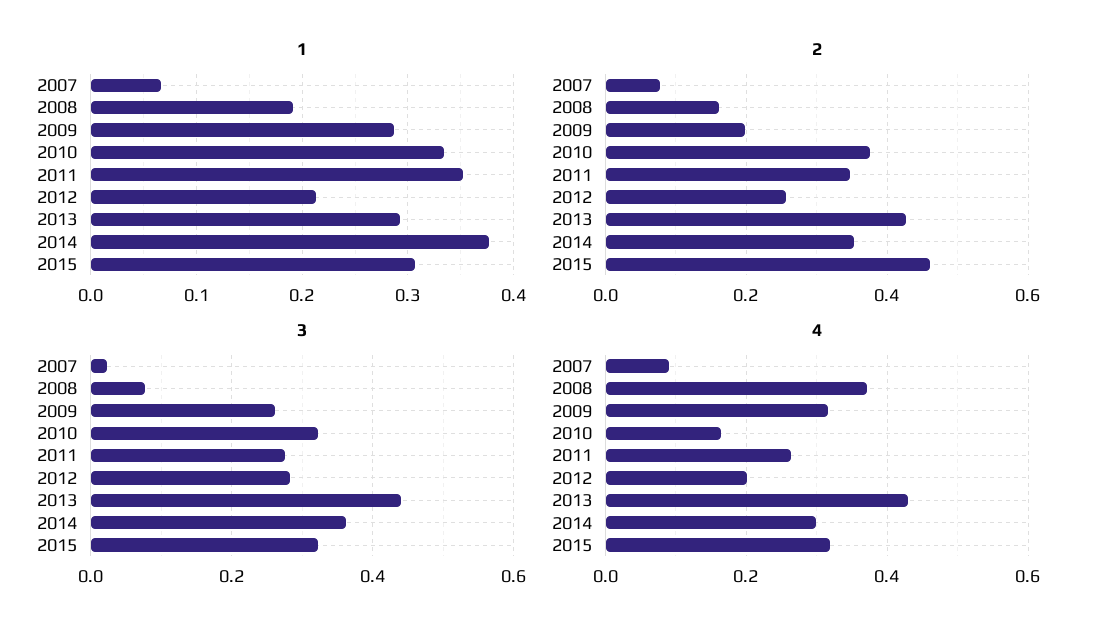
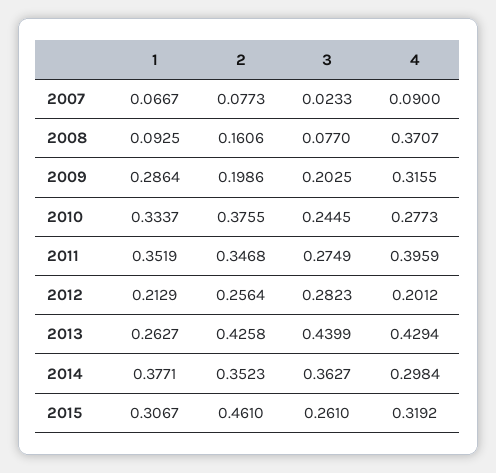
1, 2008: 0.19 -> 0.0925
1, 2013: 0.29 -> 0.2627
3, 2009: 0.26 -> 0.2025
3, 2010: 0.32 -> 0.2445
3, 2015: 0.32 -> 0.261
4, 2010: 0.16 -> 0.2773
4, 2011: 0.26 -> 0.3959

